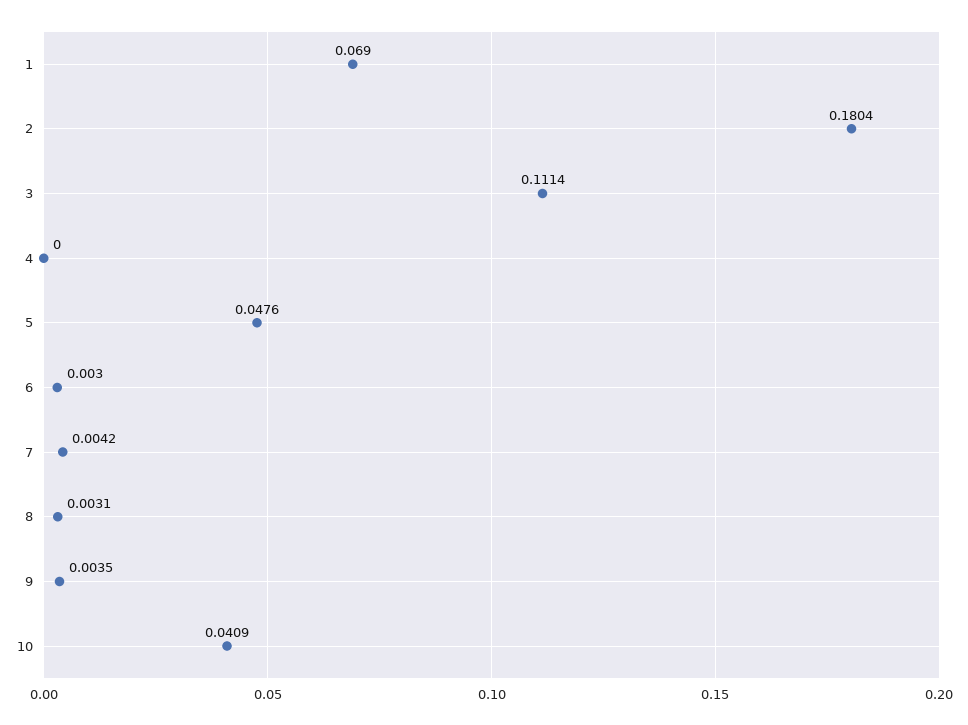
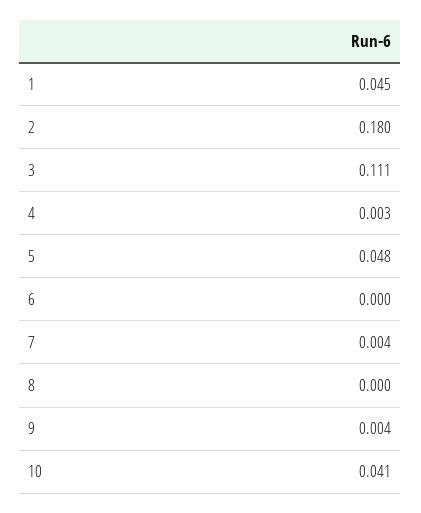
1: 0.069 -> 0.045
4: 0 -> 0.003
6: 0.003 -> 0
8: 0.0031 -> 0

